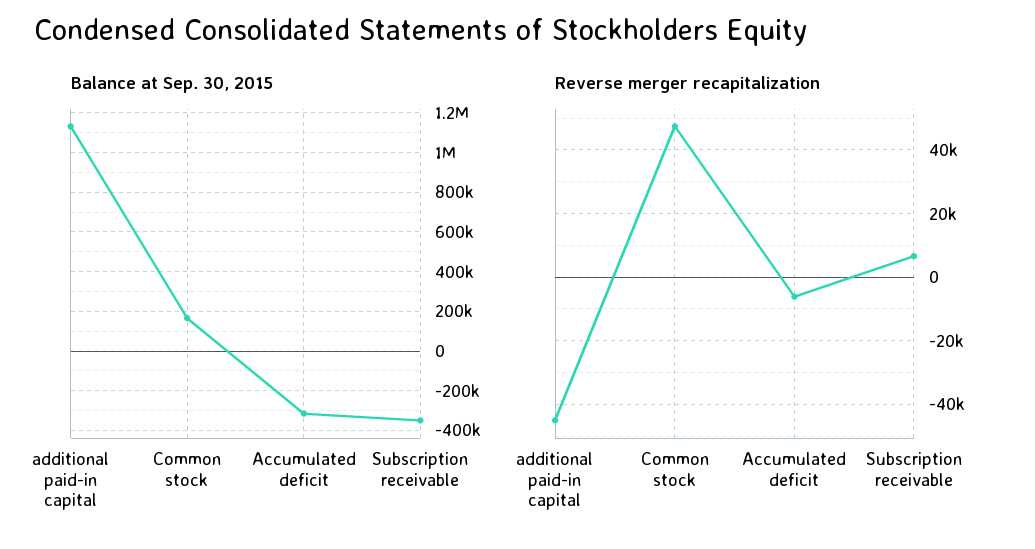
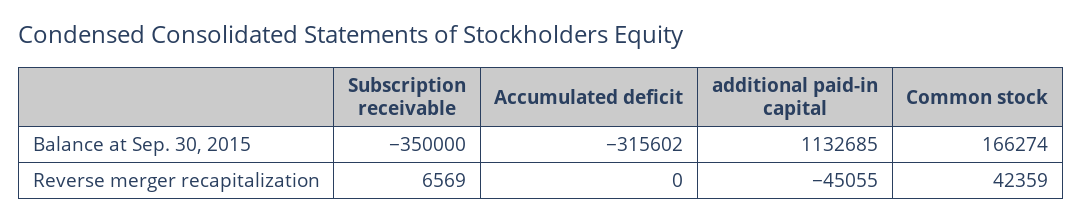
Reverse merger recapitalization, Common stock: 48000 -> 42359
Reverse merger recapitalization, Accumulated deficit: -6000 -> 0

